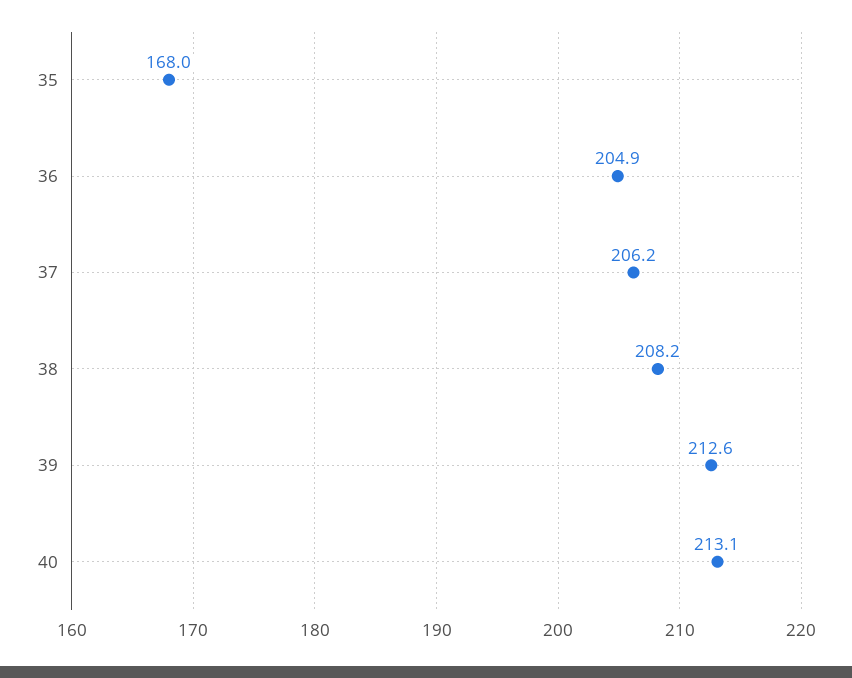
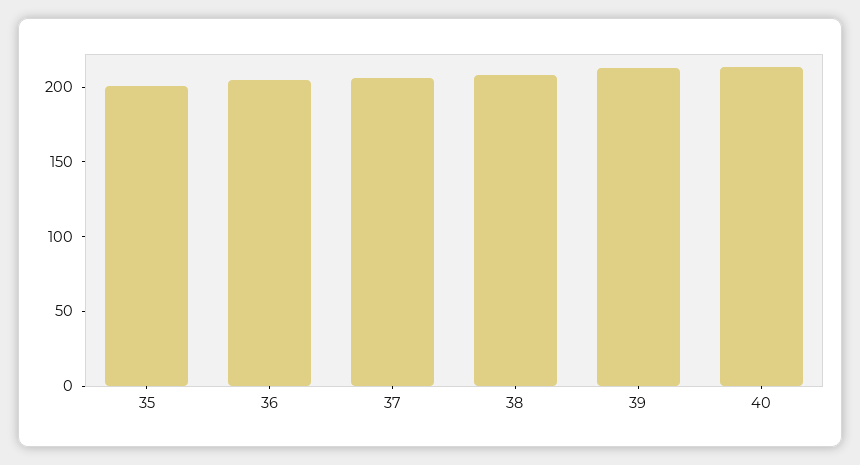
35: 168 -> 200

